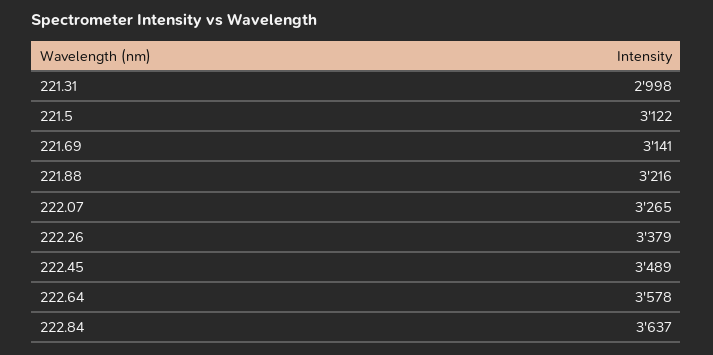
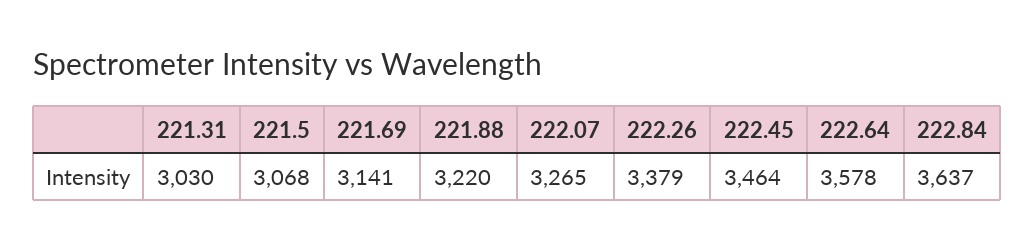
221.31: 2998 -> 3030
221.5: 3122 -> 3068
221.88: 3216 -> 3220
222.45: 3489 -> 3464

